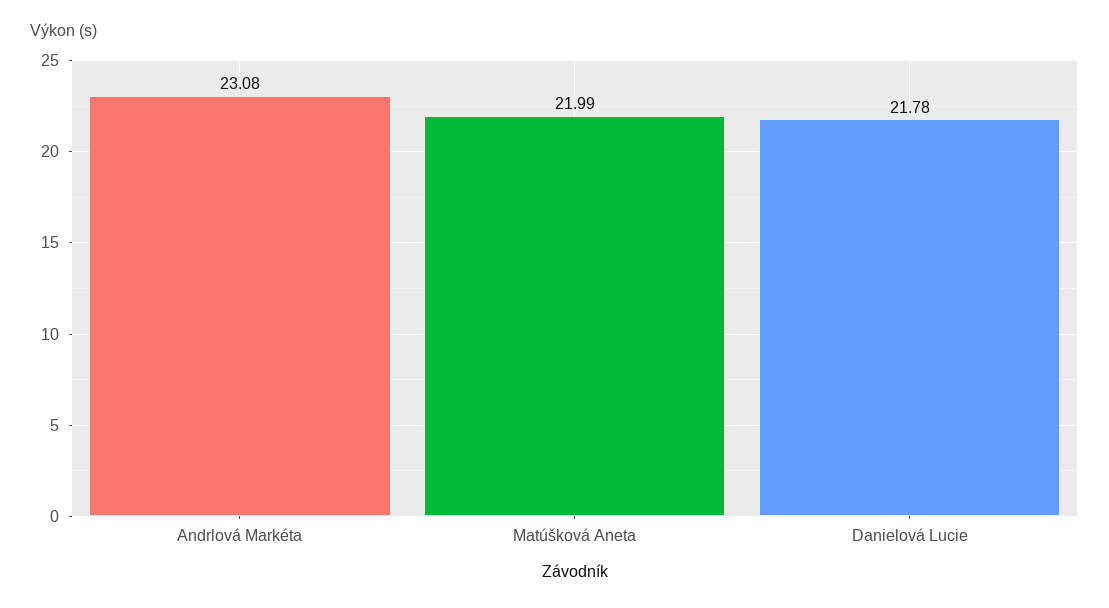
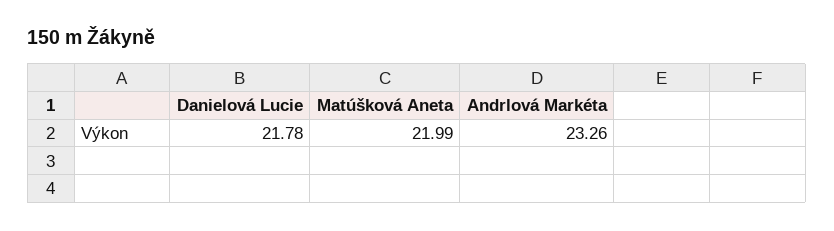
Andrlová Markéta: 23.08 -> 23.26

